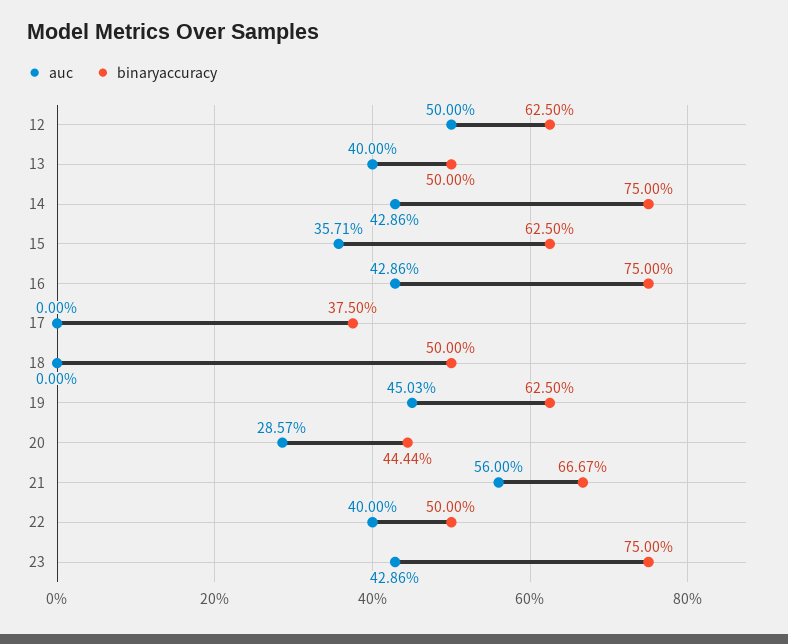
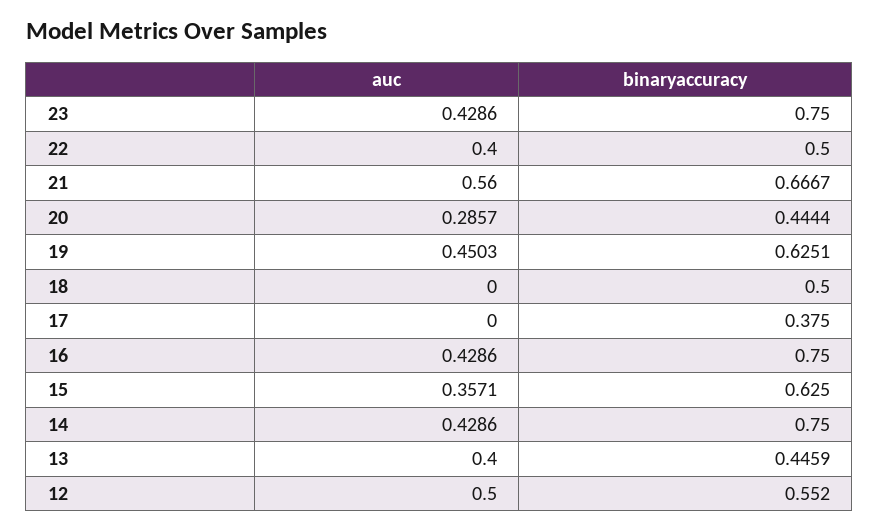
binaryaccuracy, 12: 0.625 -> 0.552
binaryaccuracy, 13: 0.5 -> 0.4459
binaryaccuracy, 19: 0.625 -> 0.6251

